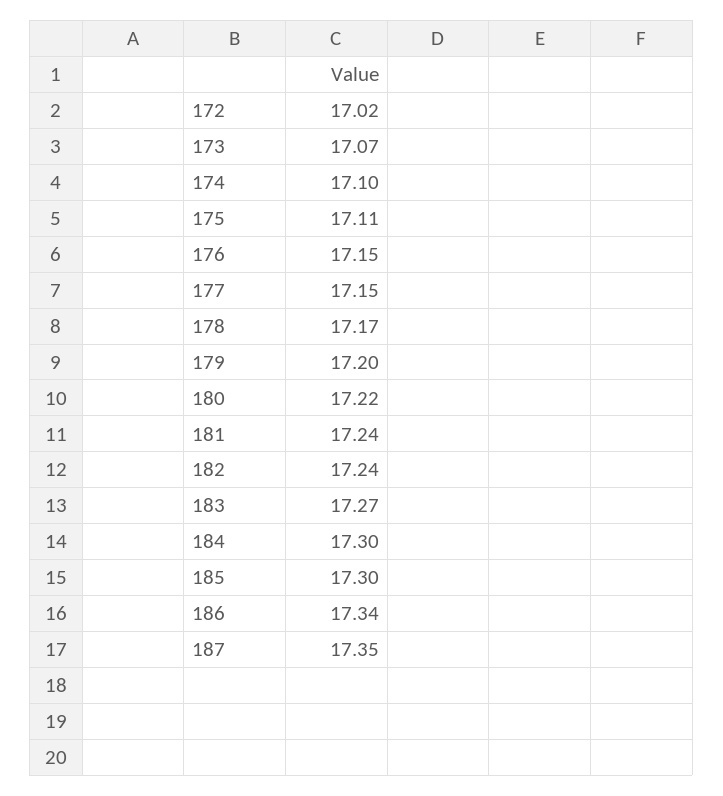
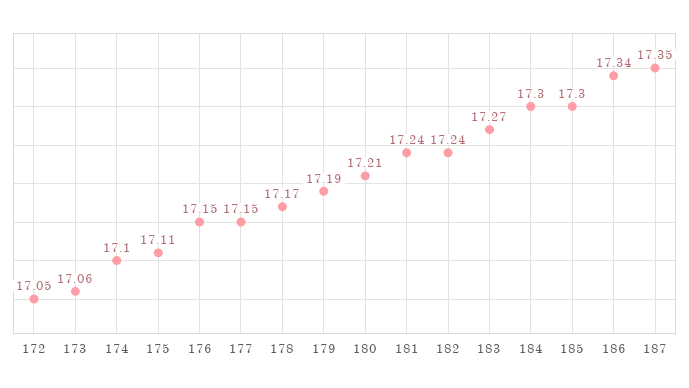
172: 17.02 -> 17.05
173: 17.07 -> 17.06
179: 17.2 -> 17.19
180: 17.22 -> 17.21

